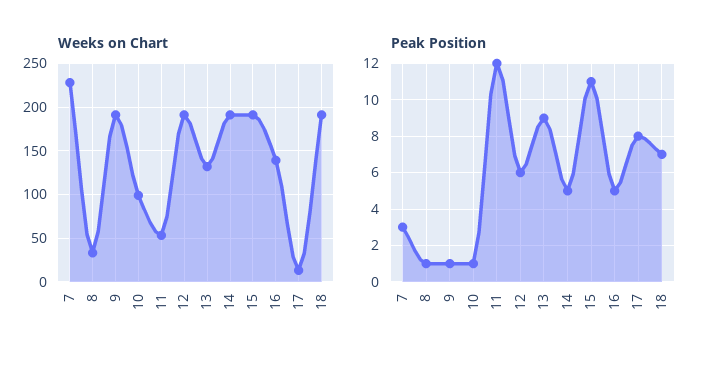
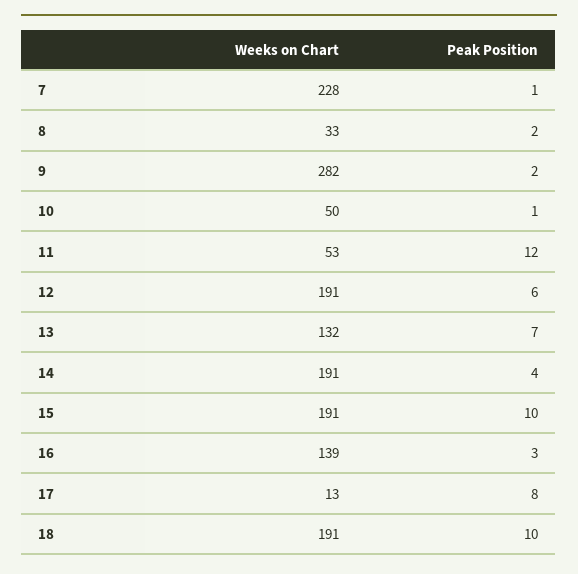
Weeks on Chart, 9: 190 -> 282
Weeks on Chart, 10: 100 -> 50
Peak Position, 7: 3 -> 1
Peak Position, 8: 1 -> 2
Peak Position, 9: 1 -> 2
Peak Position, 13: 9 -> 7
Peak Position, 14: 5 -> 4
Peak Position, 15: 11 -> 10
Peak Position, 16: 5 -> 3
Peak Position, 18: 7 -> 10

